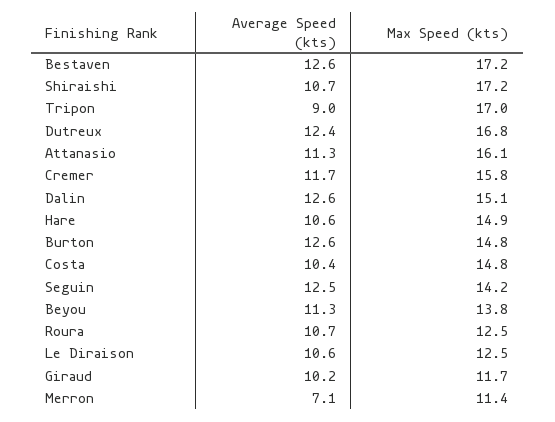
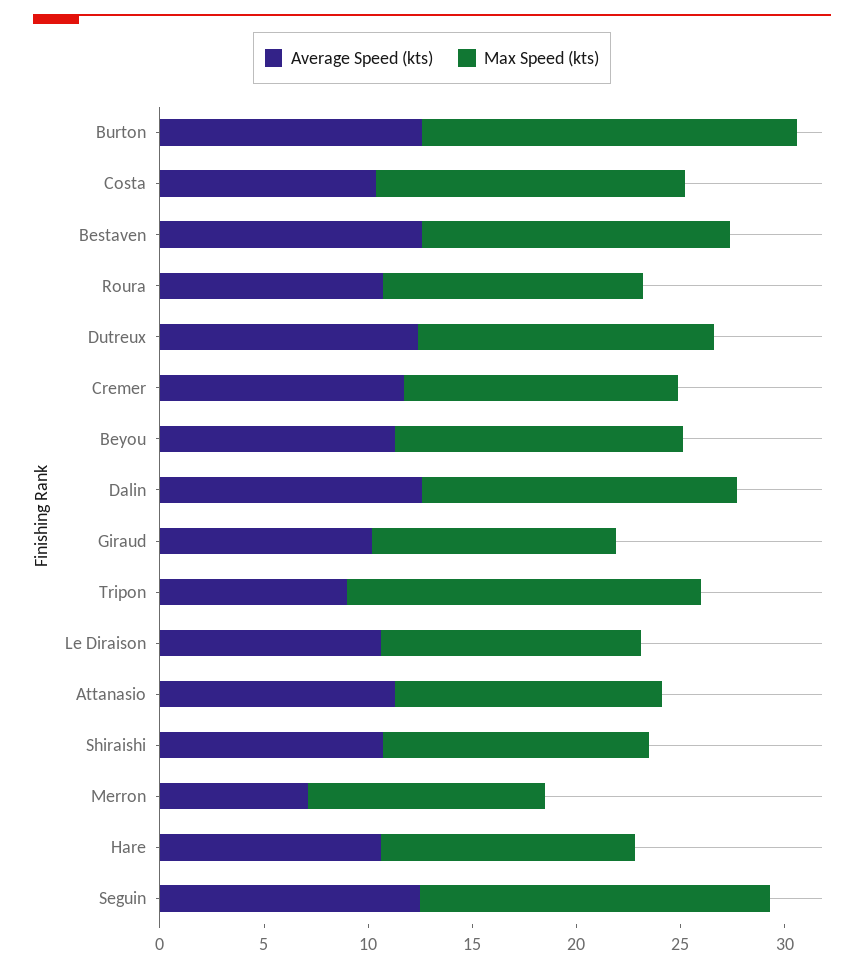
Max Speed (kts), Bestaven: 17.2 -> 15
Max Speed (kts), Shiraishi: 17.2 -> 13
Max Speed (kts), Dutreux: 16.8 -> 14
Max Speed (kts), Attanasio: 16.1 -> 13
Max Speed (kts), Cremer: 15.8 -> 13
Max Speed (kts), Hare: 14.9 -> 12
Max Speed (kts), Burton: 14.8 -> 18
Max Speed (kts), Seguin: 14.2 -> 17

